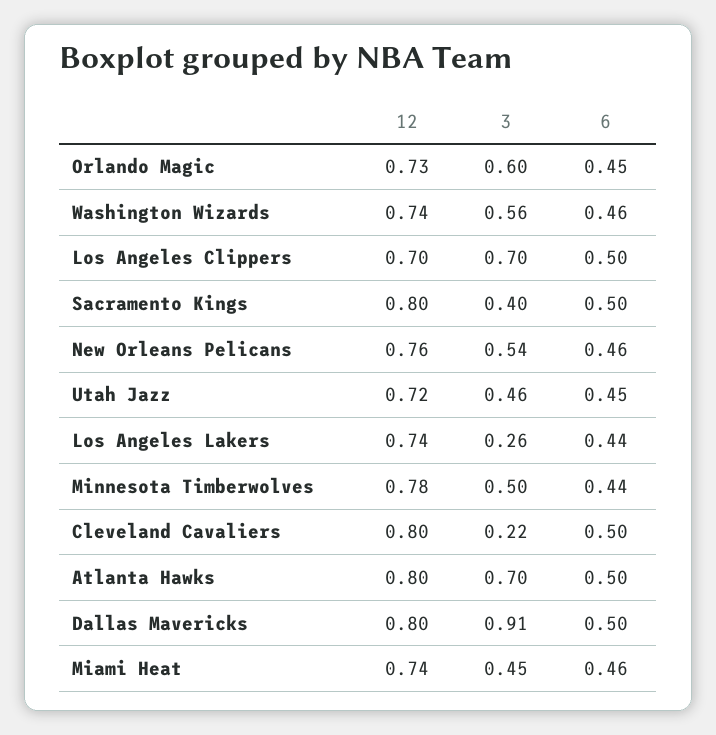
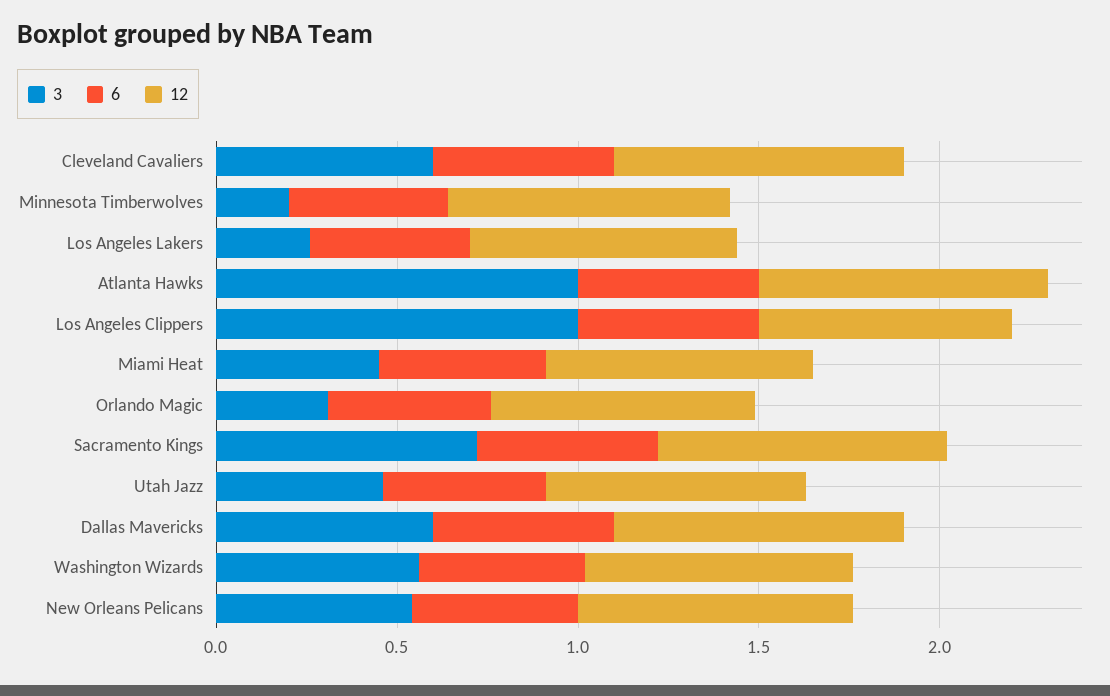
3, Orlando Magic: 0.6 -> 0.3
3, Los Angeles Clippers: 0.7 -> 1
3, Sacramento Kings: 0.4 -> 0.7
3, Minnesota Timberwolves: 0.5 -> 0.2
3, Cleveland Cavaliers: 0.22 -> 0.6
3, Atlanta Hawks: 0.7 -> 1
3, Dallas Mavericks: 0.91 -> 0.6

